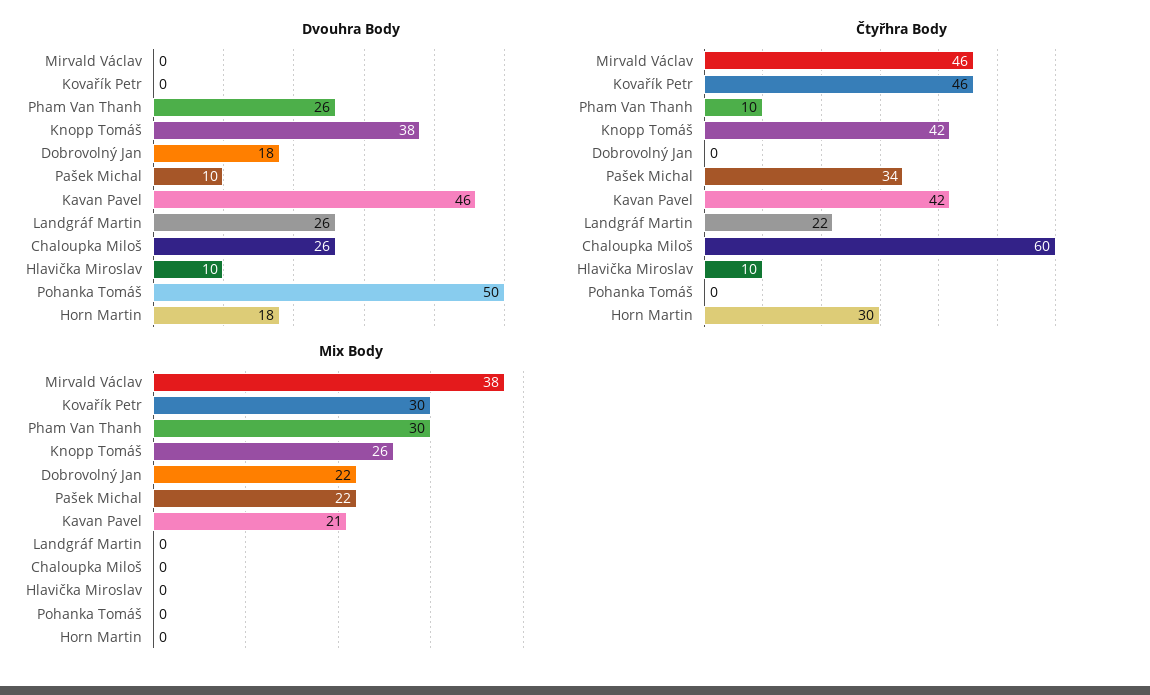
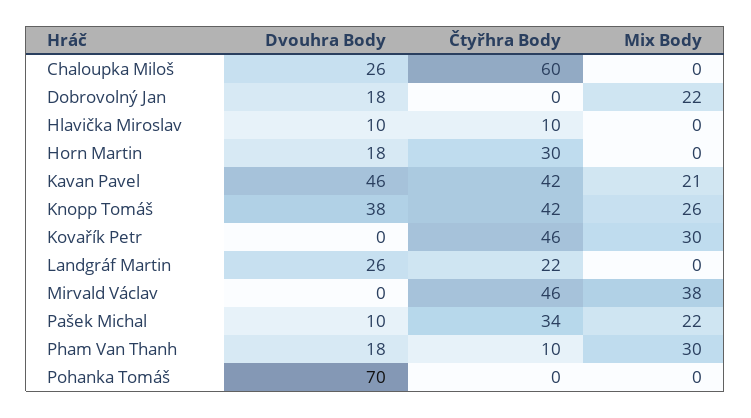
Dvouhra Body, Pham Van Thanh: 26 -> 18
Dvouhra Body, Pohanka Tomáš: 50 -> 70

